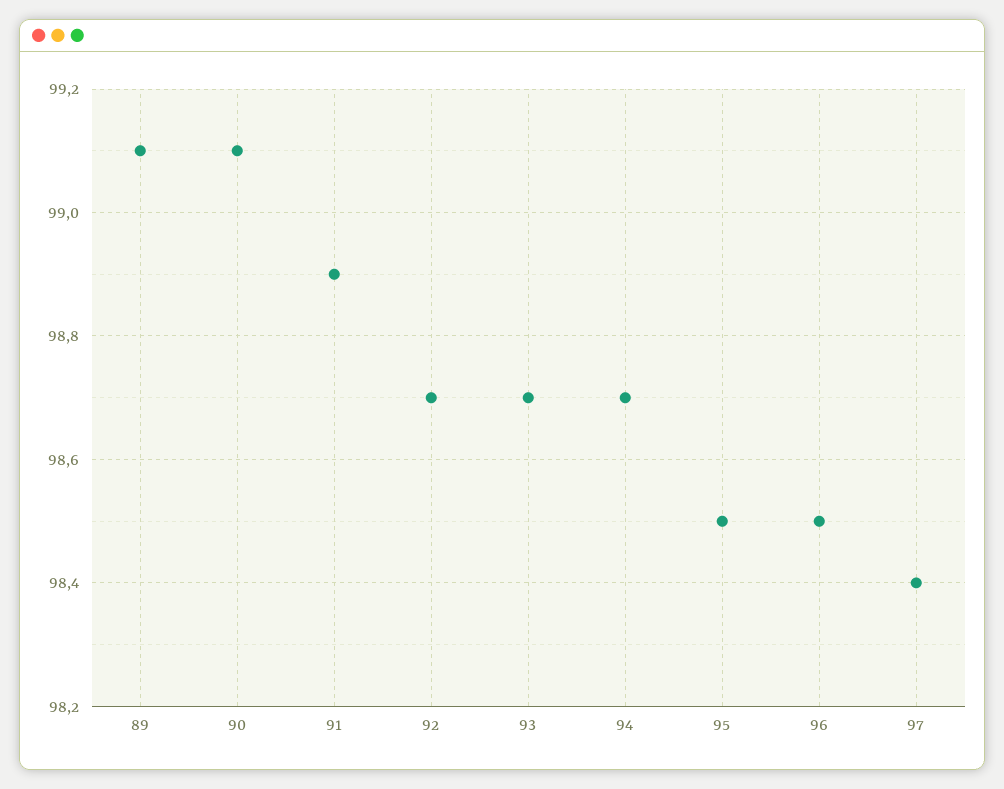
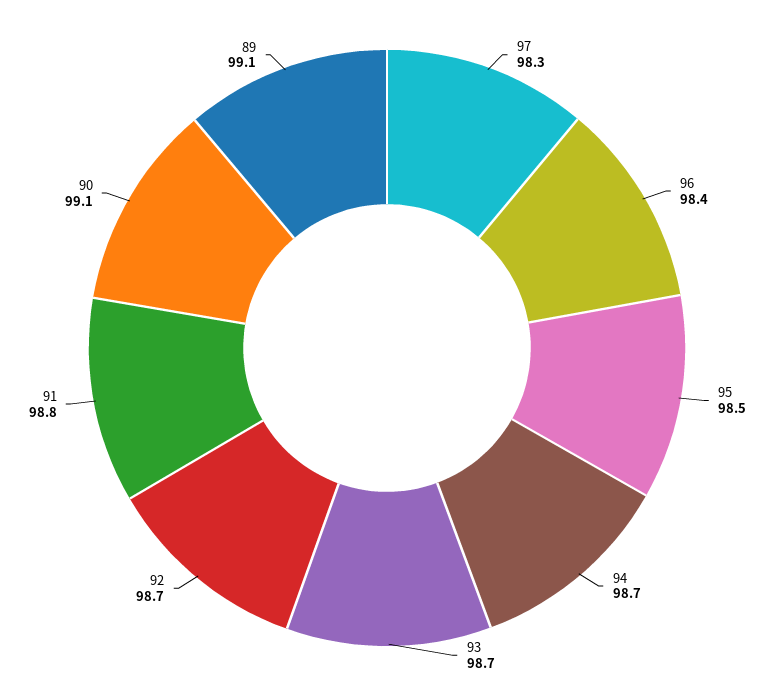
91: 98.9 -> 98.8
96: 98.5 -> 98.4
97: 98.4 -> 98.3

